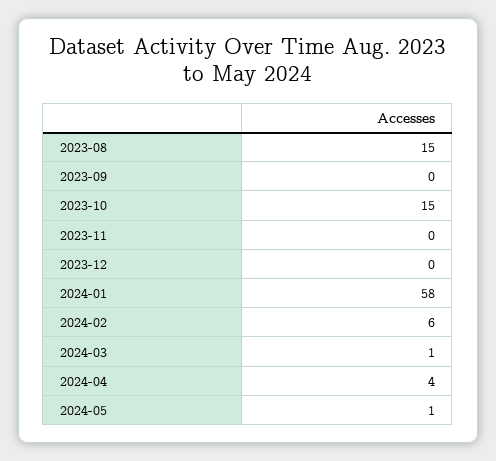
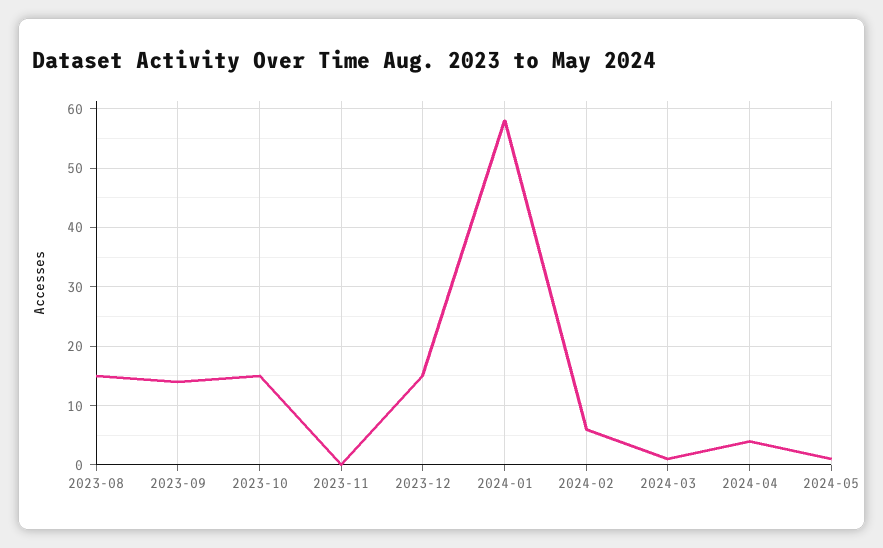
2023-09: 0 -> 15
2023-12: 0 -> 15

